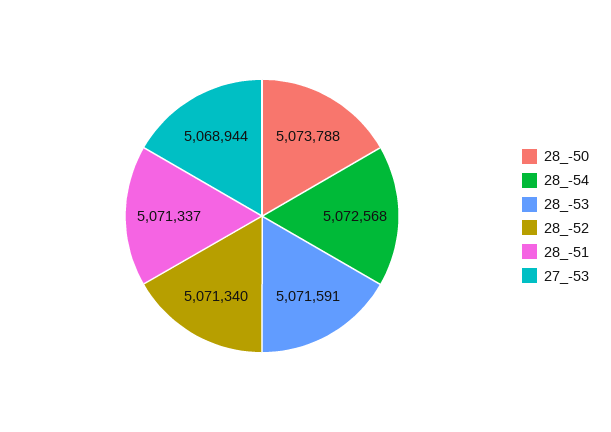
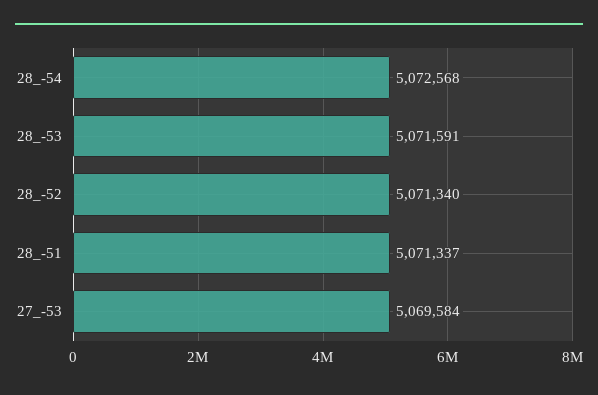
28_-50: 5073788 -> none
27_-53: 5068944 -> 5069584

